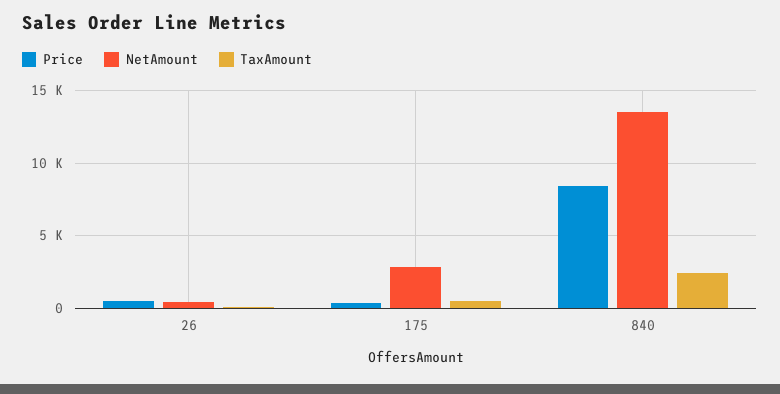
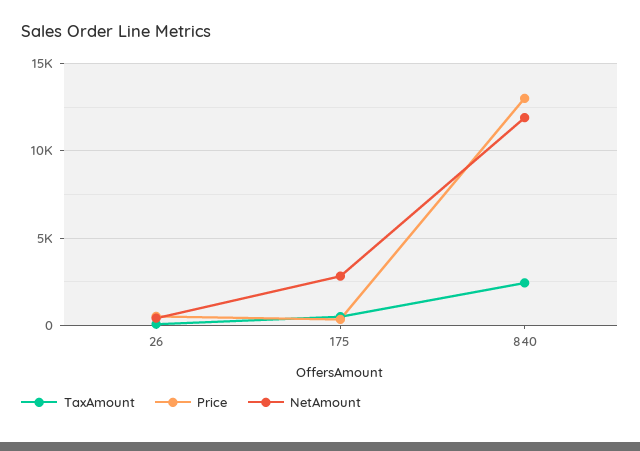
Price, 840: 8500 -> 13000
NetAmount, 840: 13500 -> 12000

